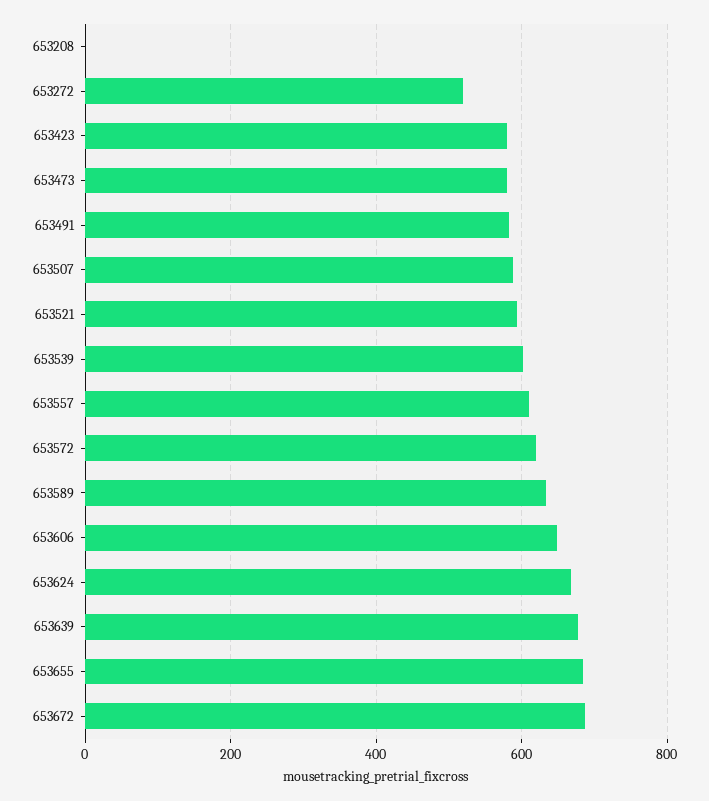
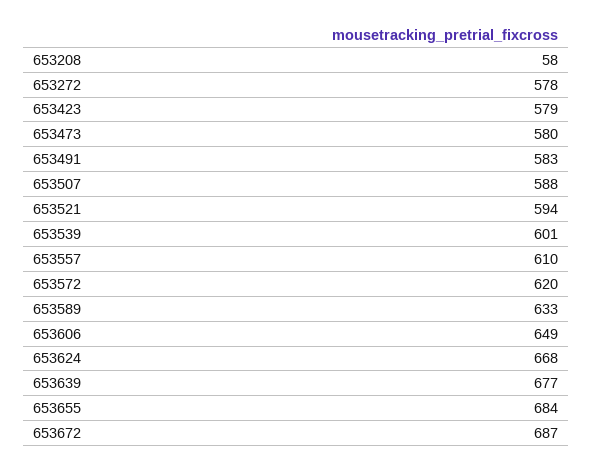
653208: 0 -> 58
653272: 520 -> 578

